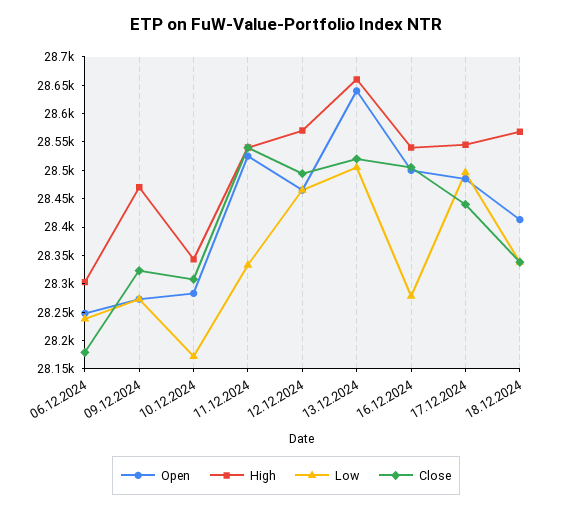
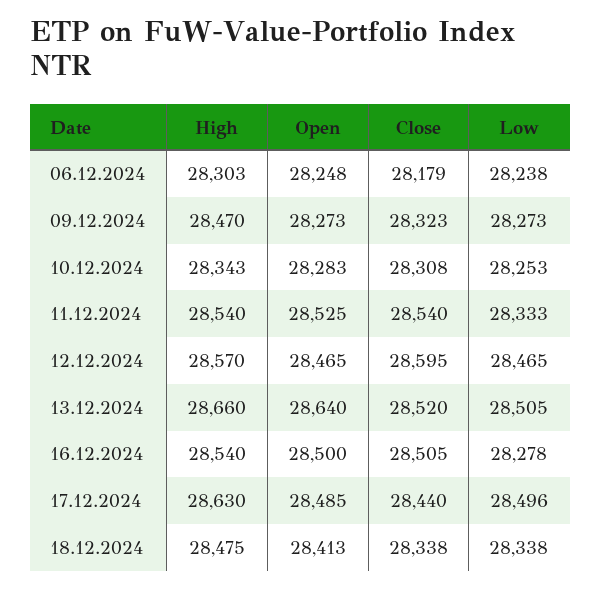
Low, 10.12.2024: 28175 -> 28253
Close, 12.12.2024: 28500 -> 28595
High, 17.12.2024: 28550 -> 28630
High, 18.12.2024: 28575 -> 28475

